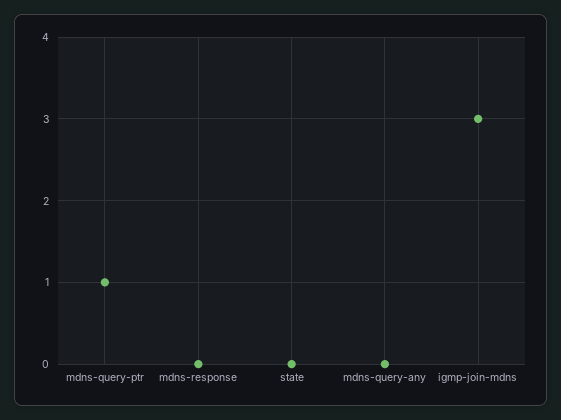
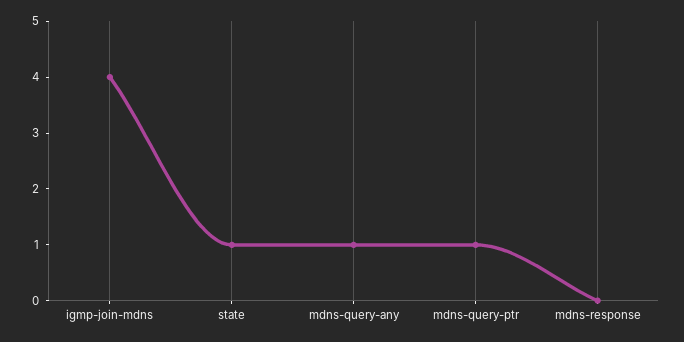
state: 0 -> 1
mdns-query-any: 0 -> 1
igmp-join-mdns: 3 -> 4

